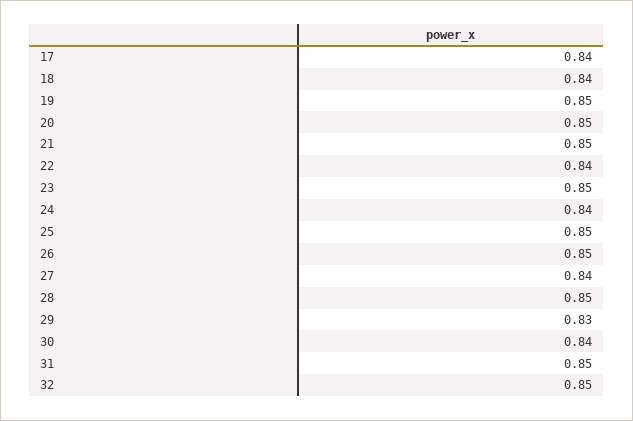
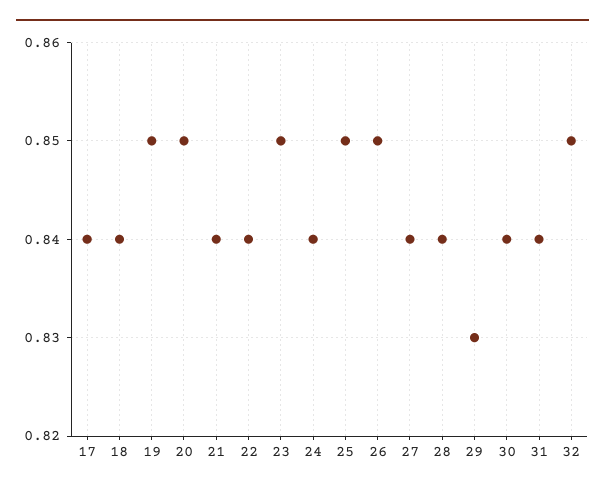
21: 0.85 -> 0.84
28: 0.85 -> 0.84
31: 0.85 -> 0.84

